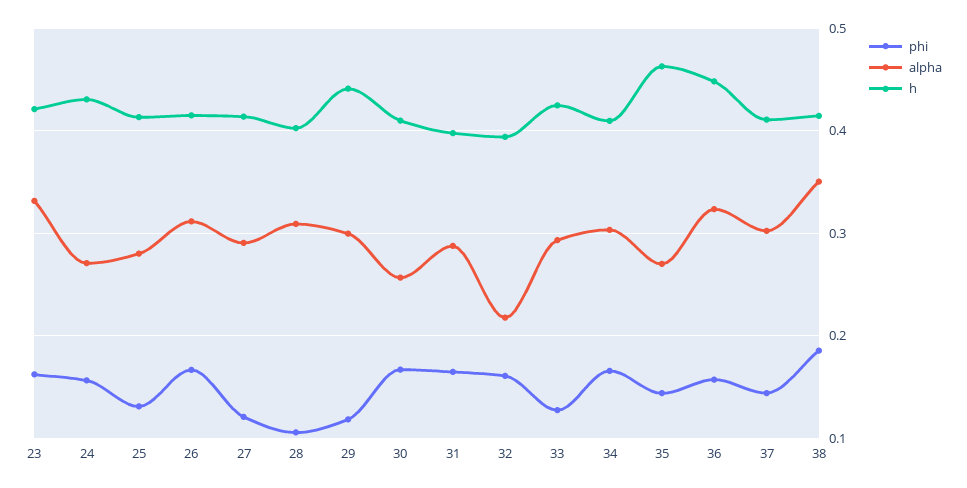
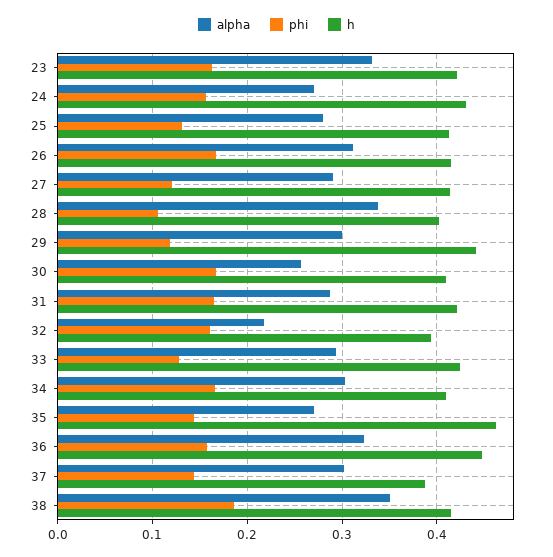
alpha, 28: 0.31 -> 0.34
h, 31: 0.4 -> 0.42
h, 37: 0.41 -> 0.39

